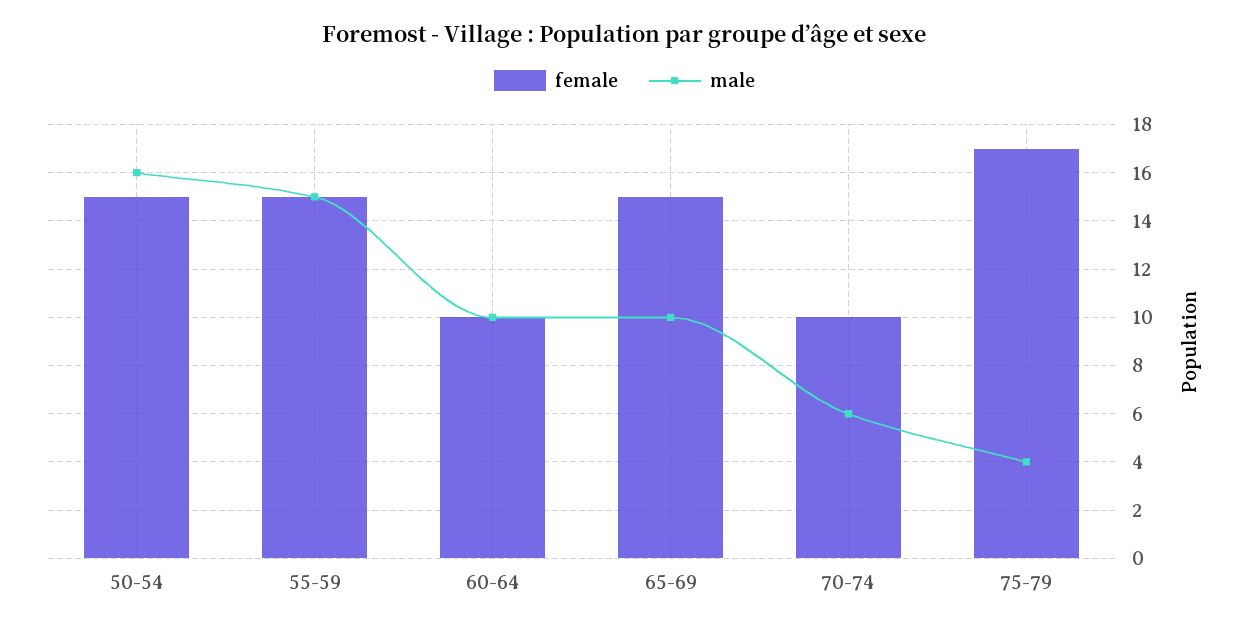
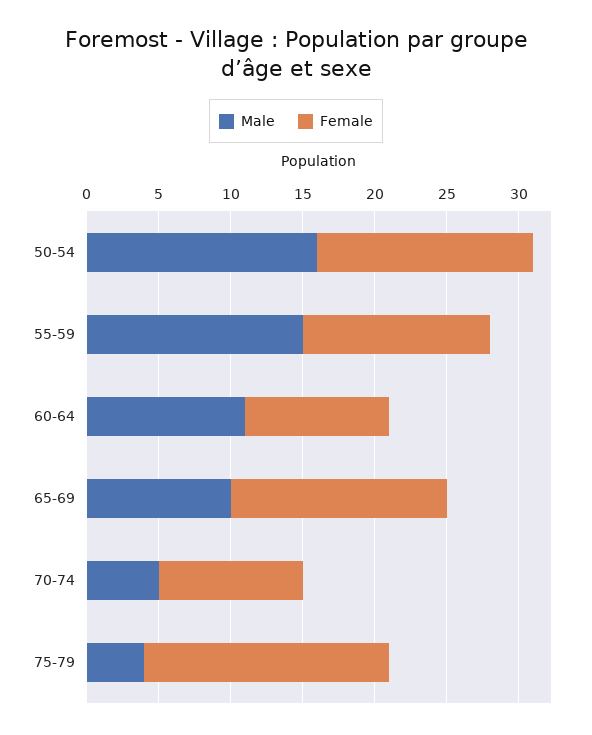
female, 55-59: 15 -> 13
male, 60-64: 10 -> 11
male, 70-74: 6 -> 5

